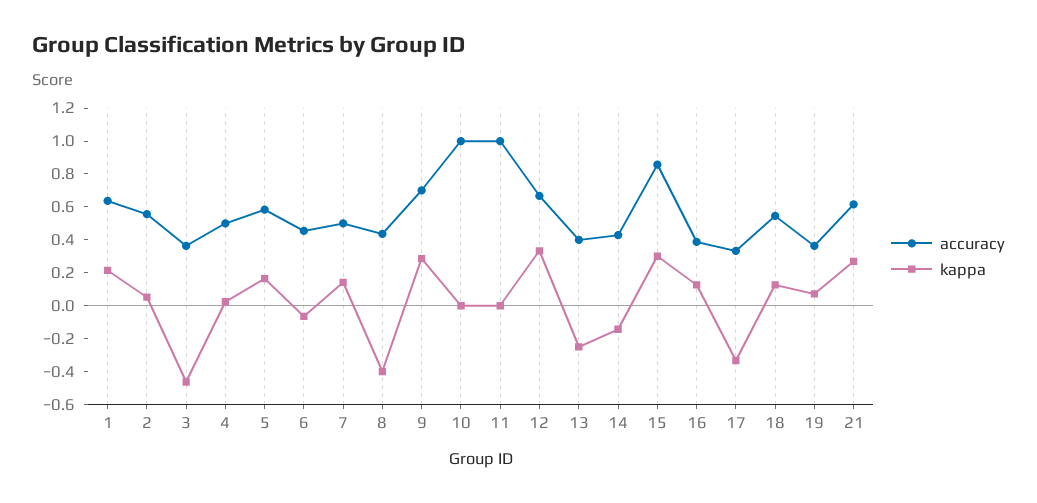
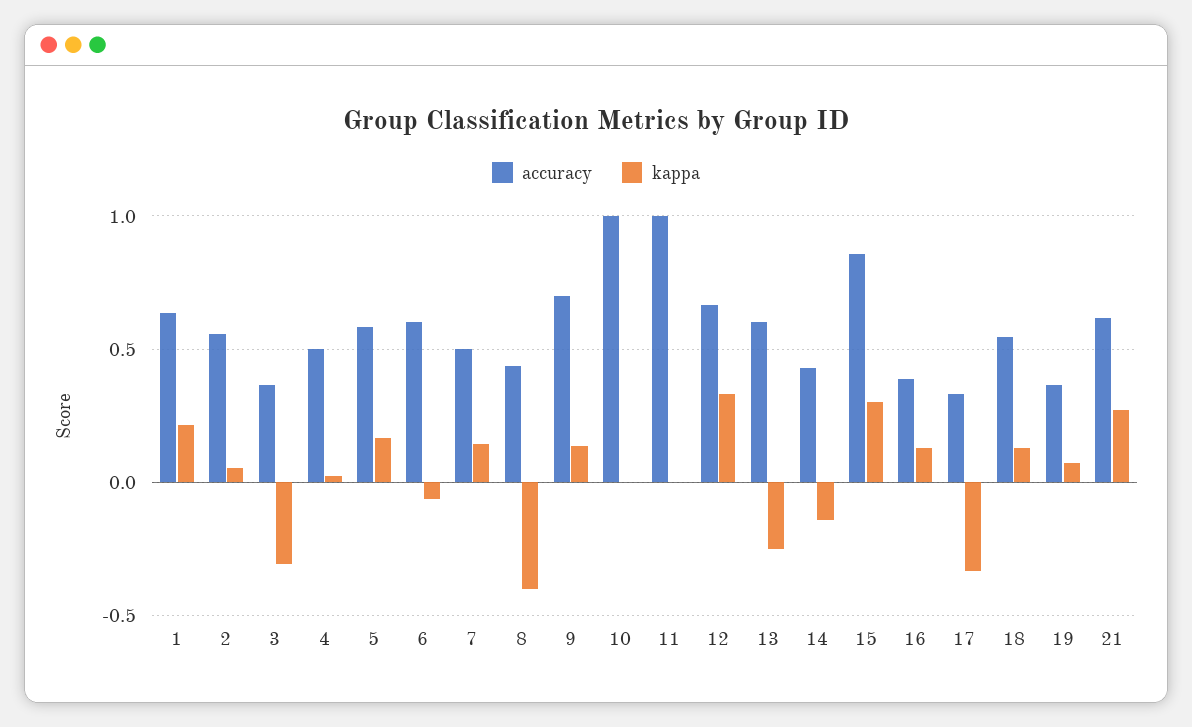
kappa, 3: -0.45 -> -0.3
accuracy, 6: 0.45 -> 0.6
kappa, 9: 0.3 -> 0.15
accuracy, 13: 0.4 -> 0.6

